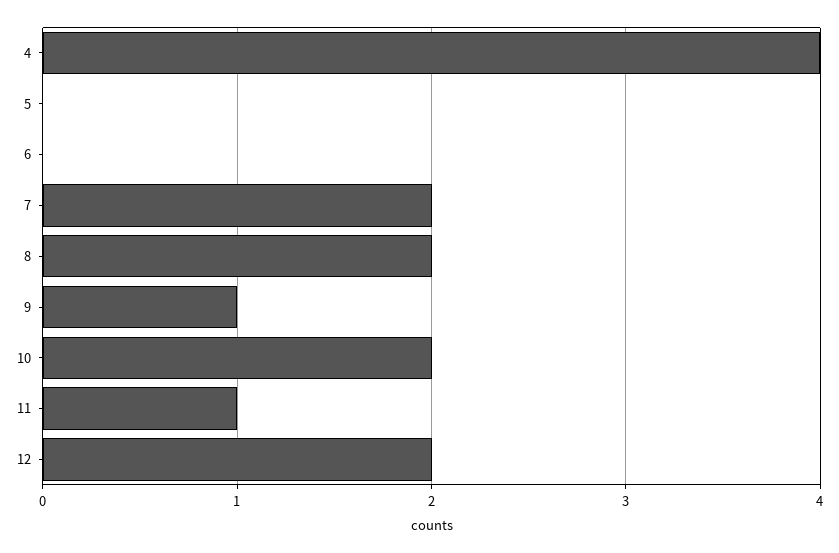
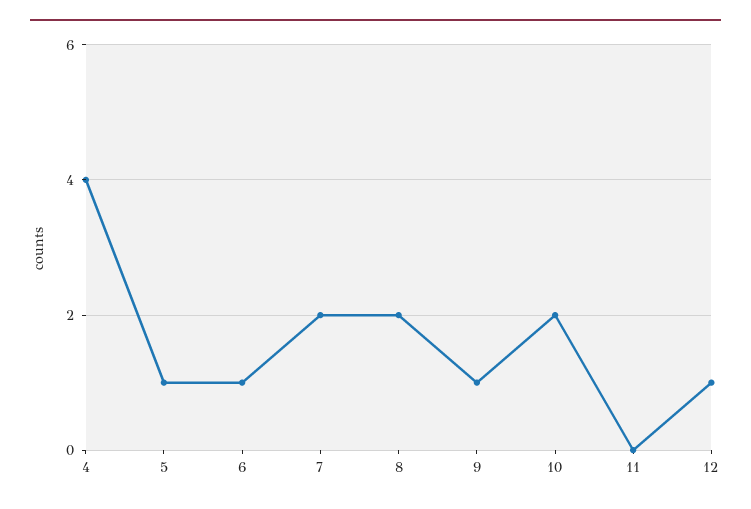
5: 0 -> 1
6: 0 -> 1
11: 1 -> 0
12: 2 -> 1

